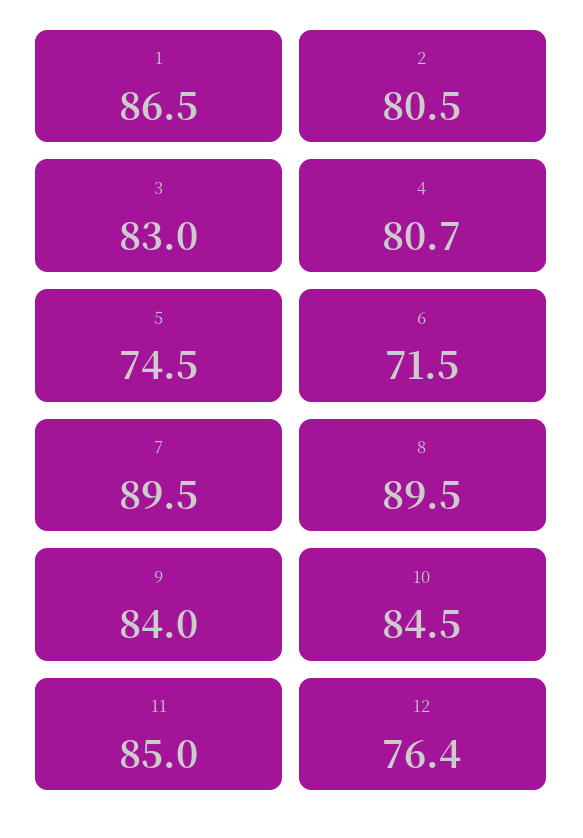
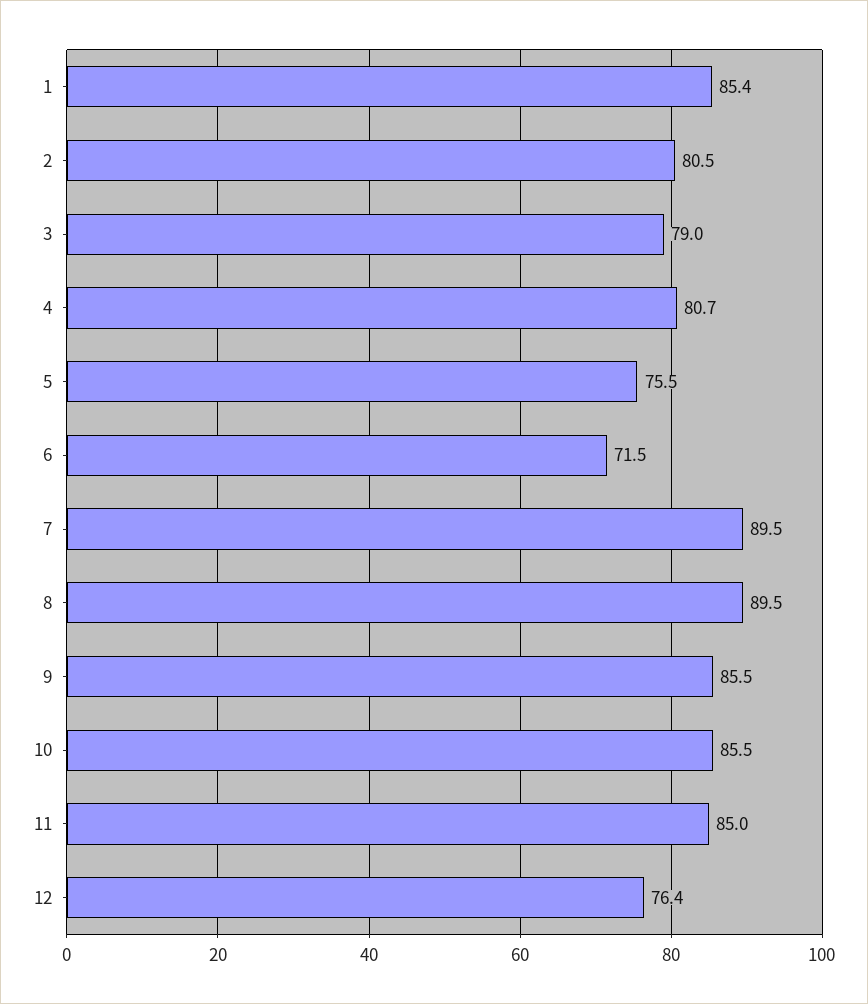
1: 86.5 -> 85.4
3: 83 -> 79
5: 74.5 -> 75.5
9: 84 -> 85.5
10: 84.5 -> 85.5

